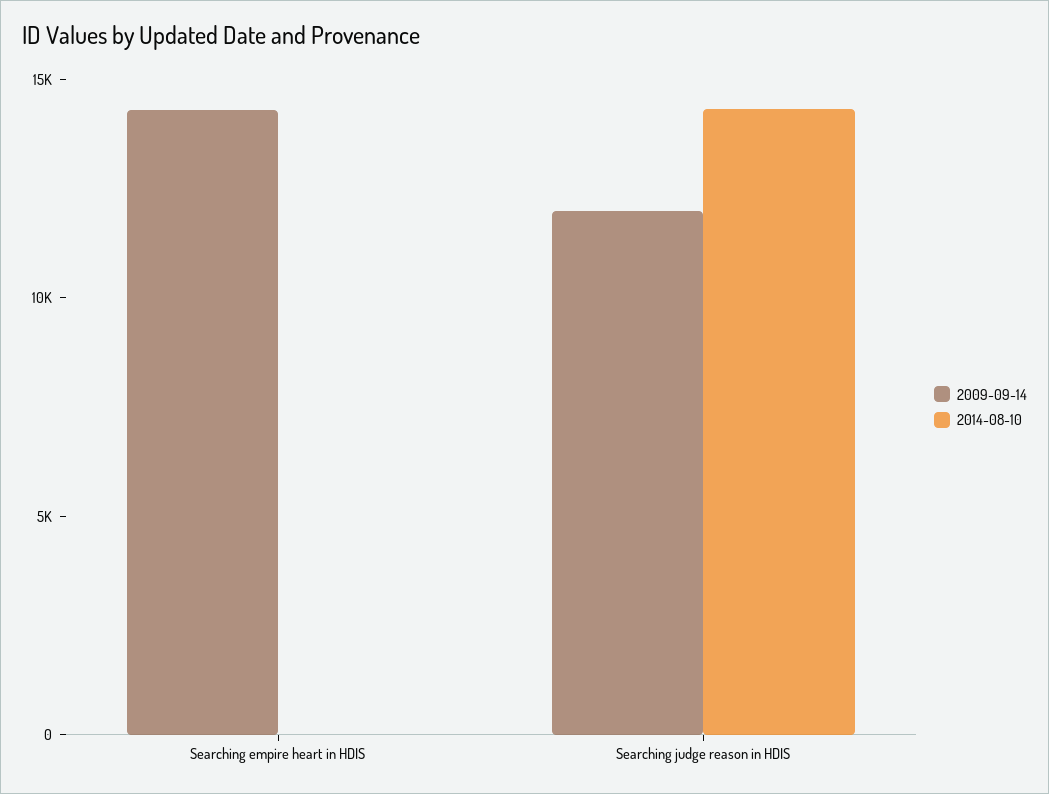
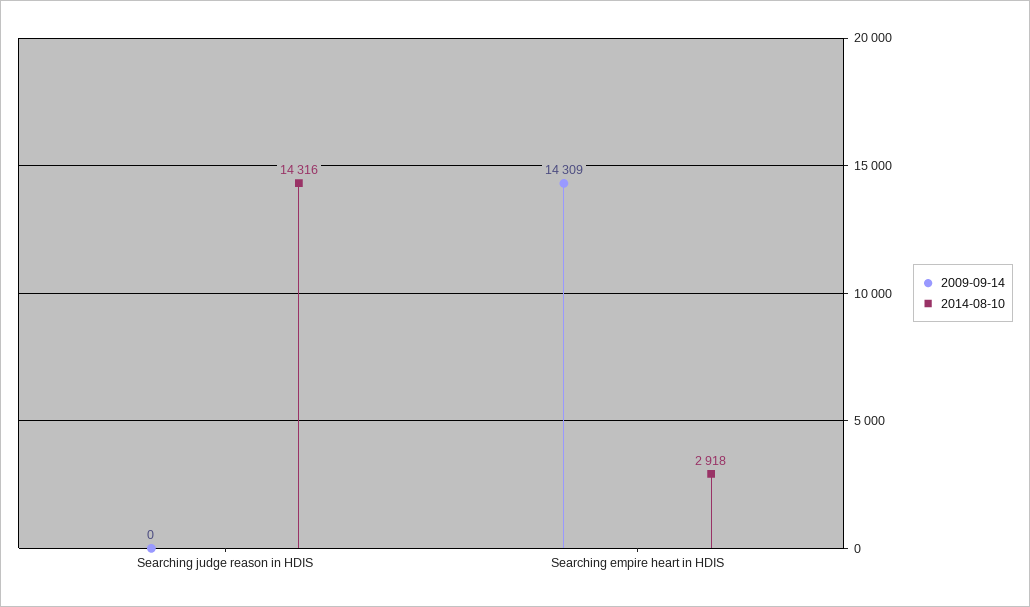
2014-08-10, Searching empire heart in HDIS: 0 -> 2918
2009-09-14, Searching judge reason in HDIS: 12000 -> 0

